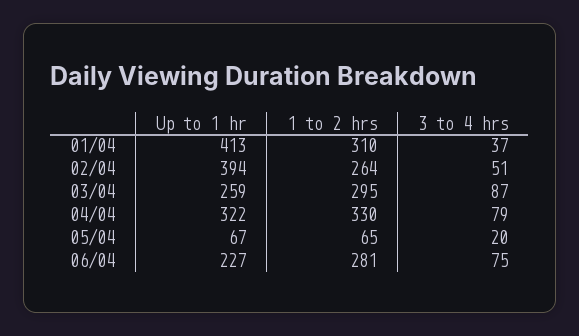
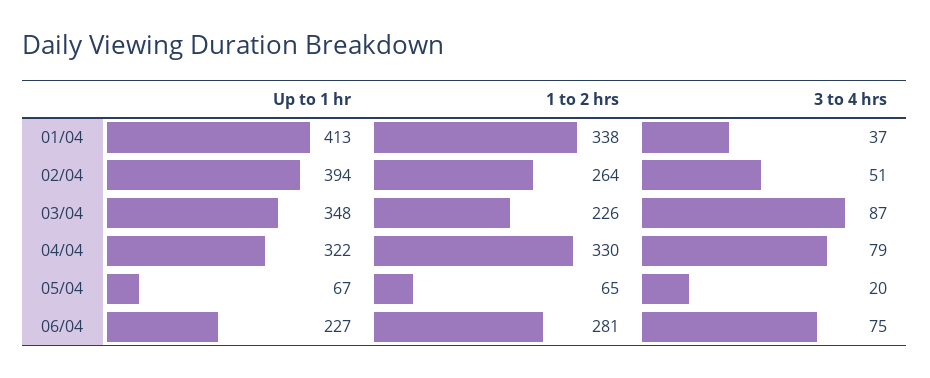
1 to 2 hrs, 01/04: 310 -> 338
Up to 1 hr, 03/04: 259 -> 348
1 to 2 hrs, 03/04: 295 -> 226

